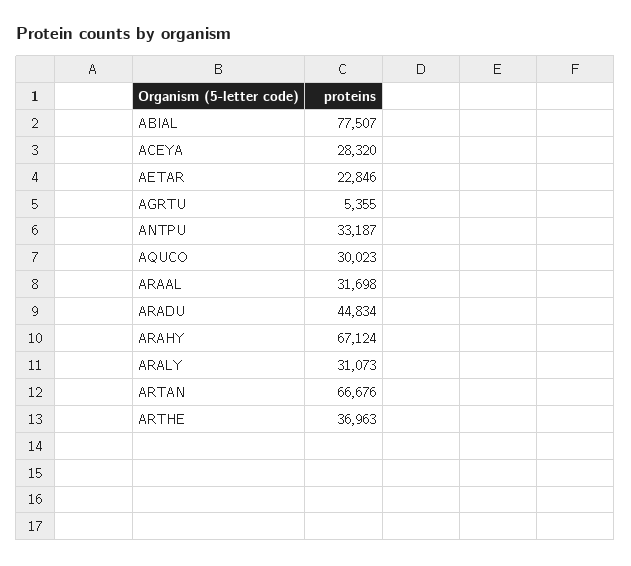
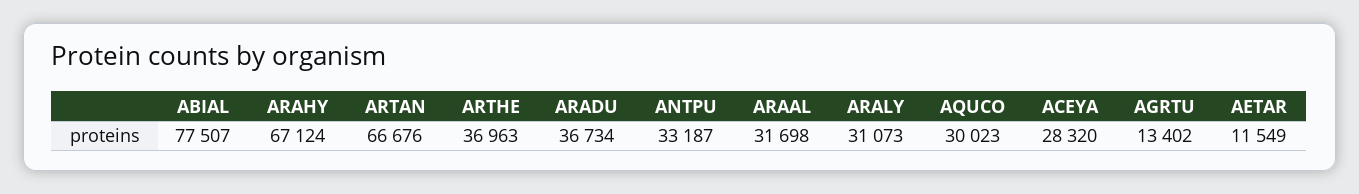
AETAR: 22846 -> 11549
AGRTU: 5355 -> 13402
ARADU: 44834 -> 36734

